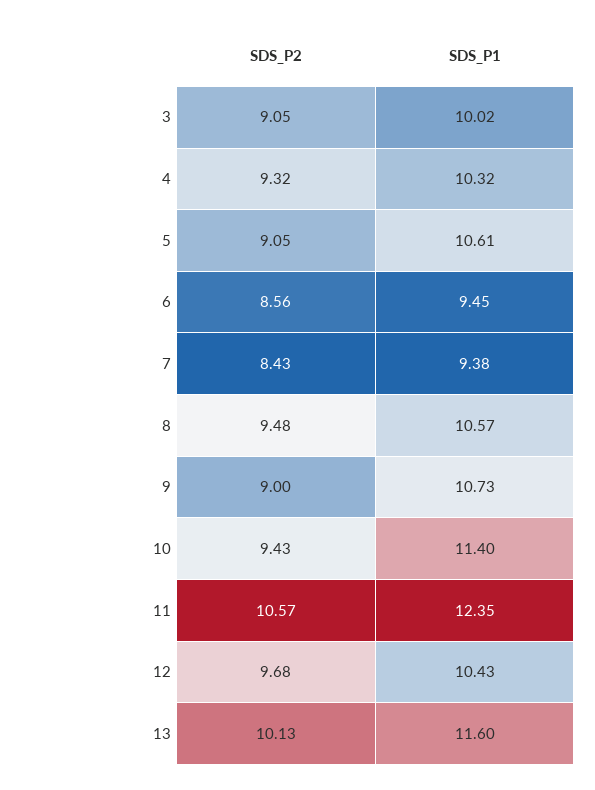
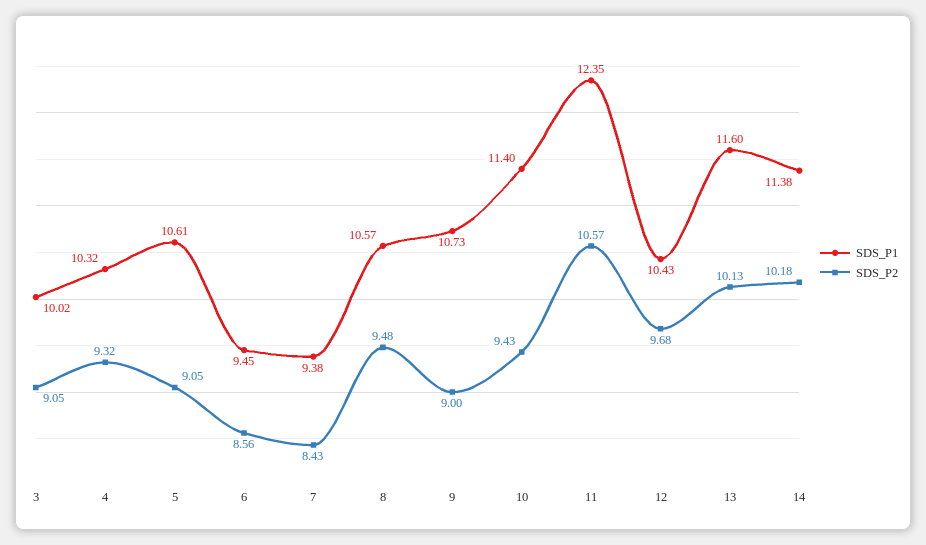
SDS_P1, 14: none -> 11.38
SDS_P2, 14: none -> 10.18

